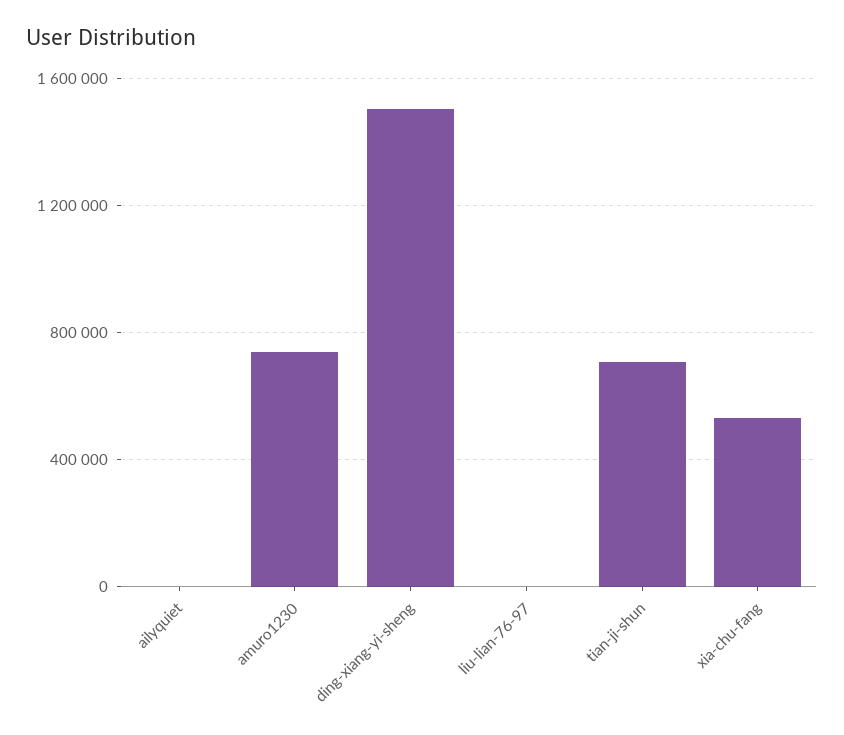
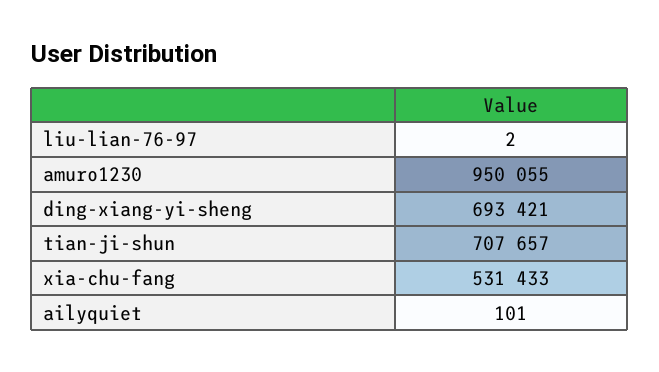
amuro1230: 750000 -> 950055
ding-xiang-yi-sheng: 1500000 -> 693421

